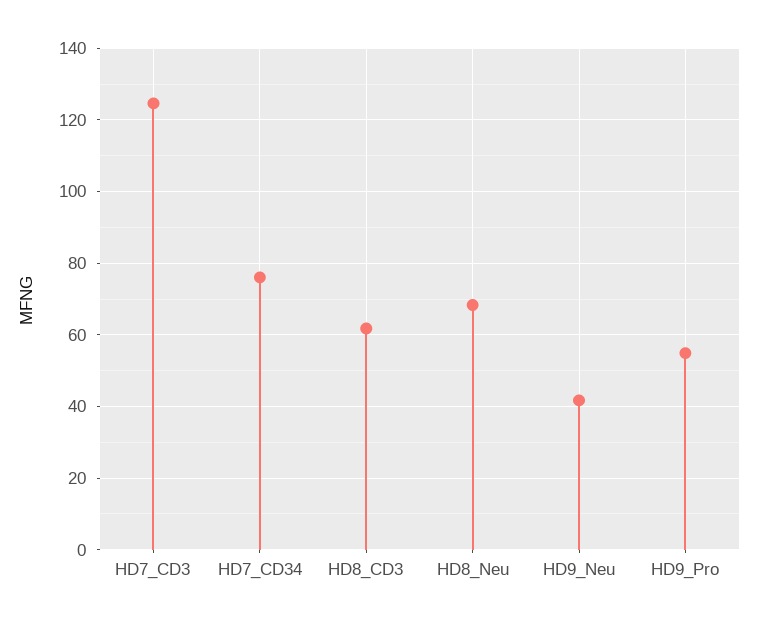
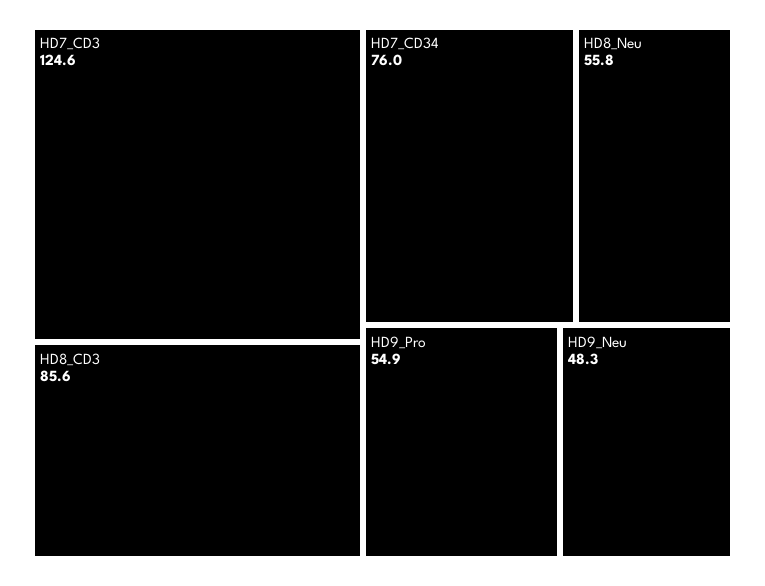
HD8_CD3: 62 -> 85.6
HD8_Neu: 68 -> 55.8
HD9_Neu: 42 -> 48.3

